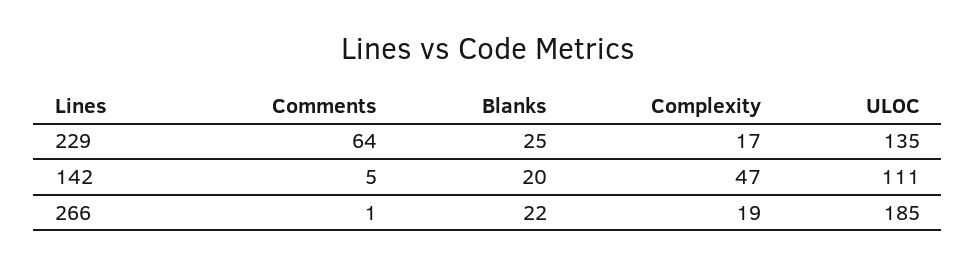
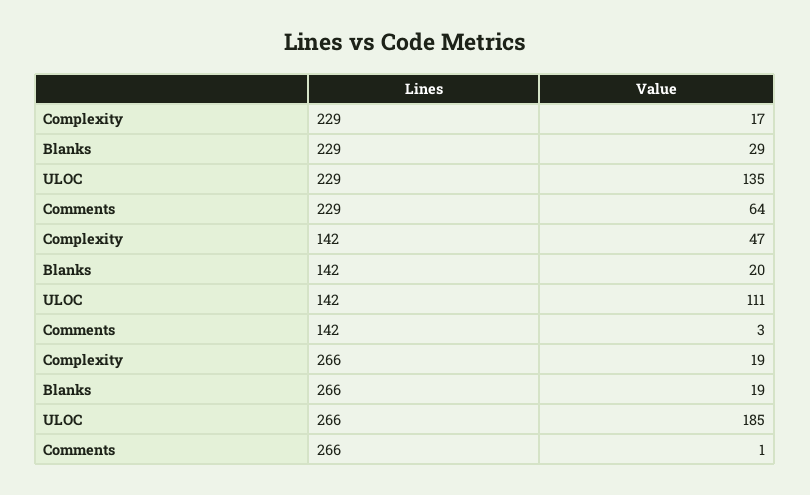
Blanks, 229: 25 -> 29
Comments, 142: 5 -> 3
Blanks, 266: 22 -> 19

